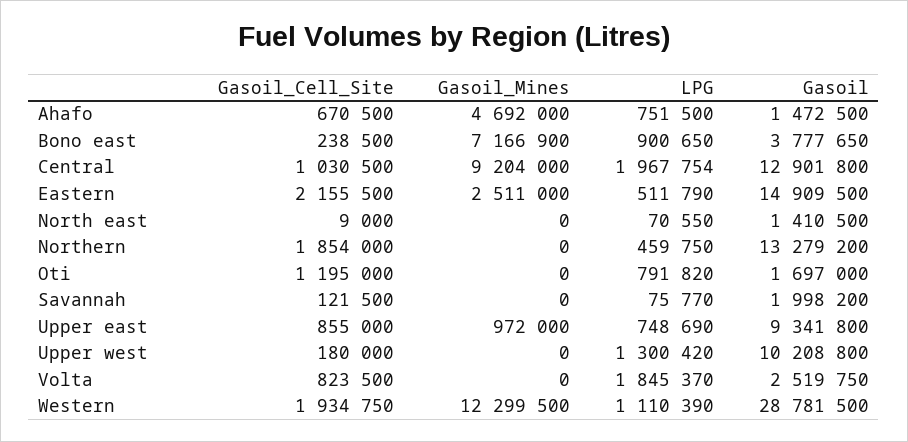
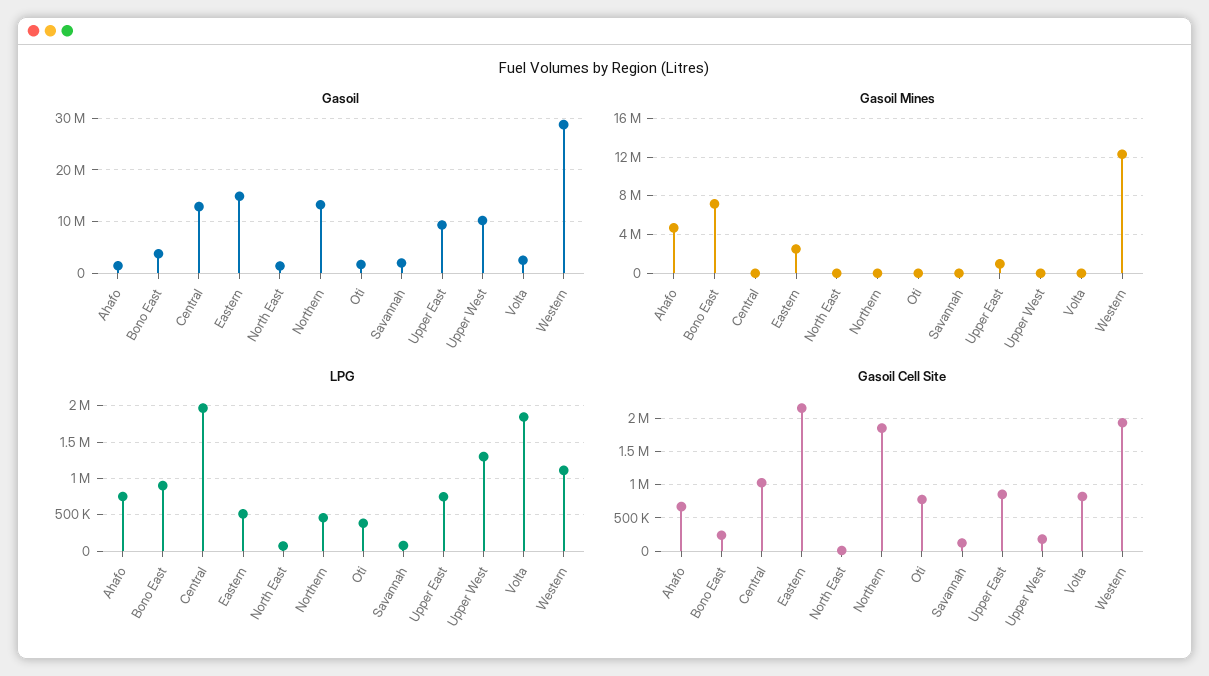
Gasoil_Mines, Central: 9204000 -> 0
Gasoil_Cell_Site, Oti: 1195000 -> 800000
LPG, Oti: 791820 -> 400000

